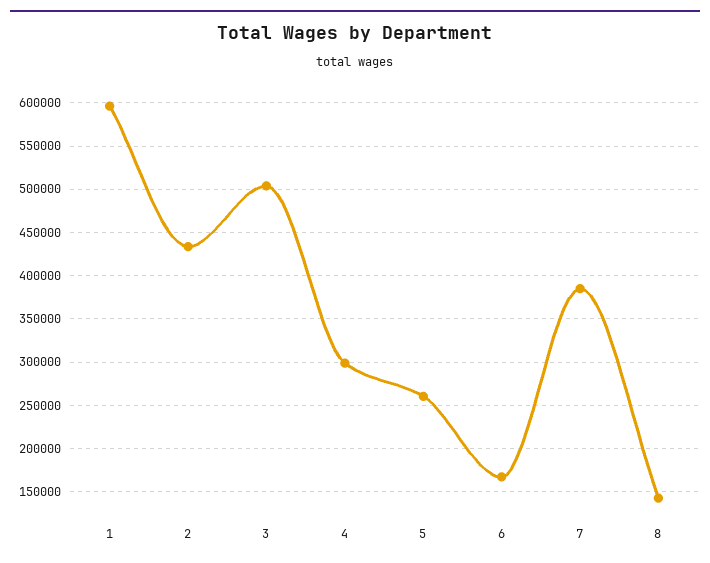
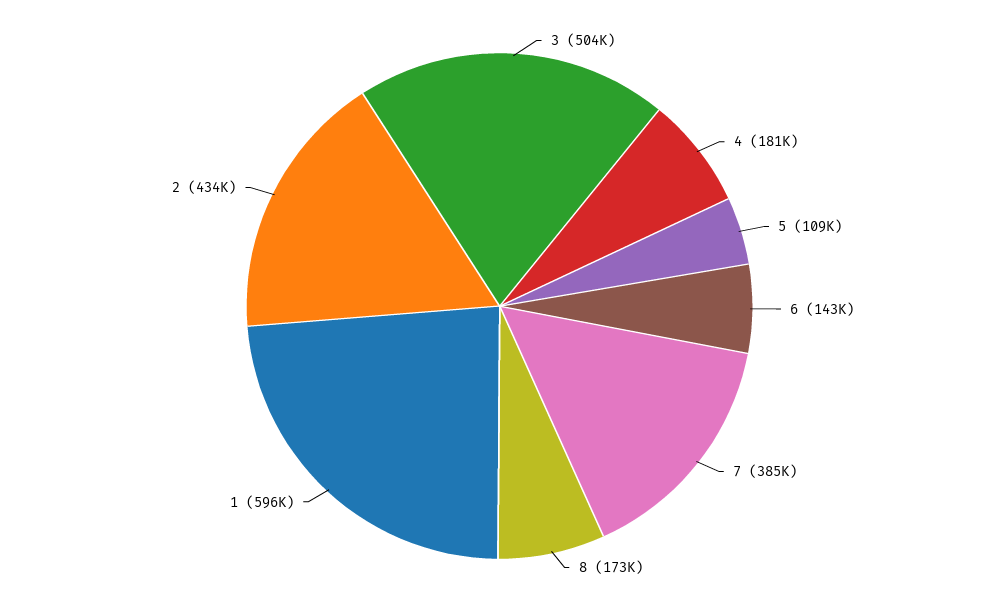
4: 300000 -> 181000
5: 260000 -> 109000
6: 170000 -> 143000
8: 140000 -> 173000

